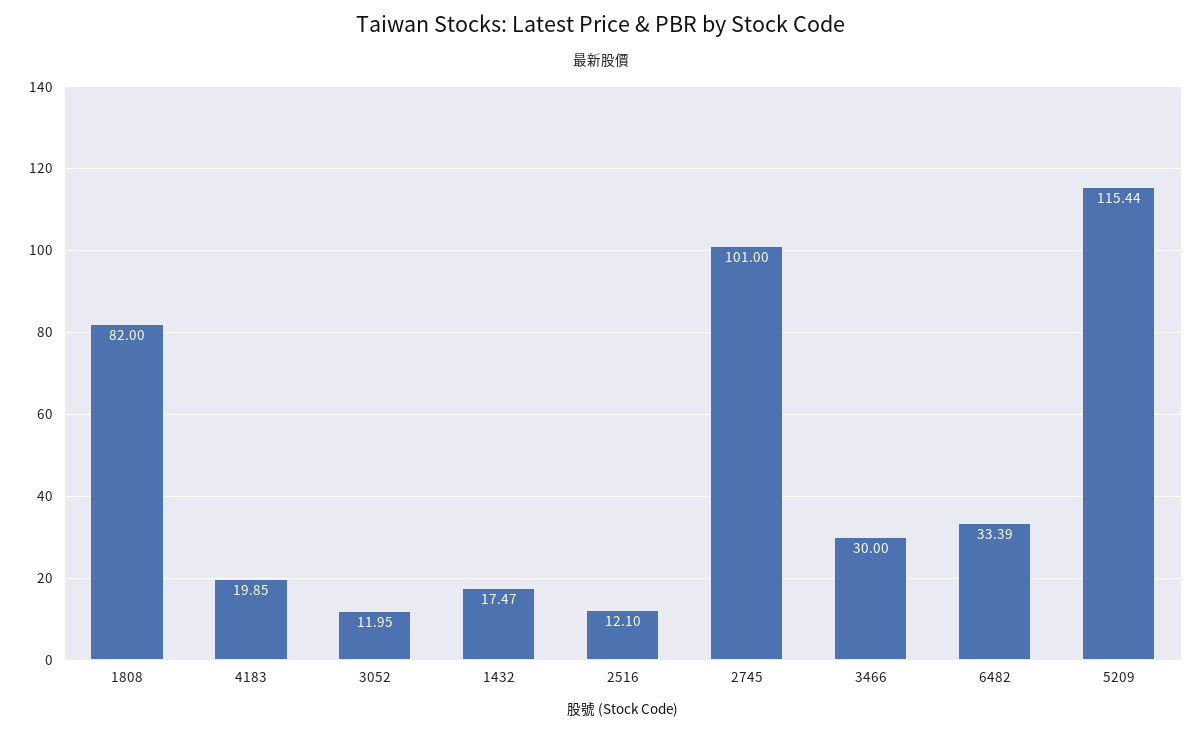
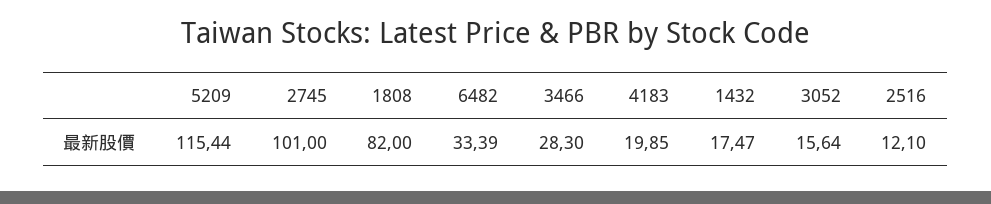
3052: 11.95 -> 15.64
3466: 30 -> 28.3

